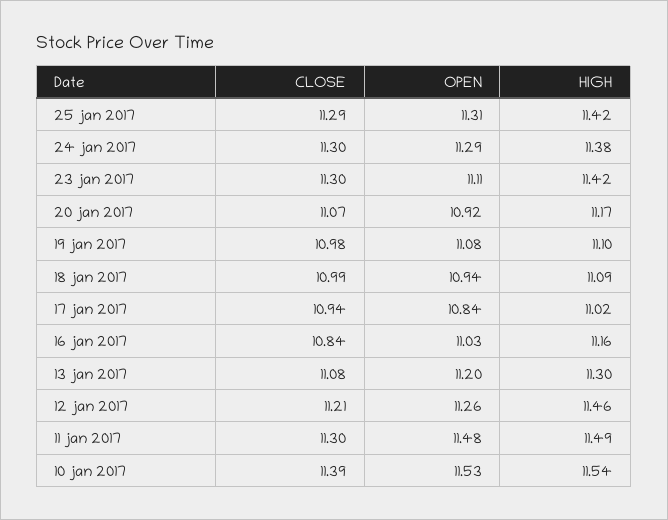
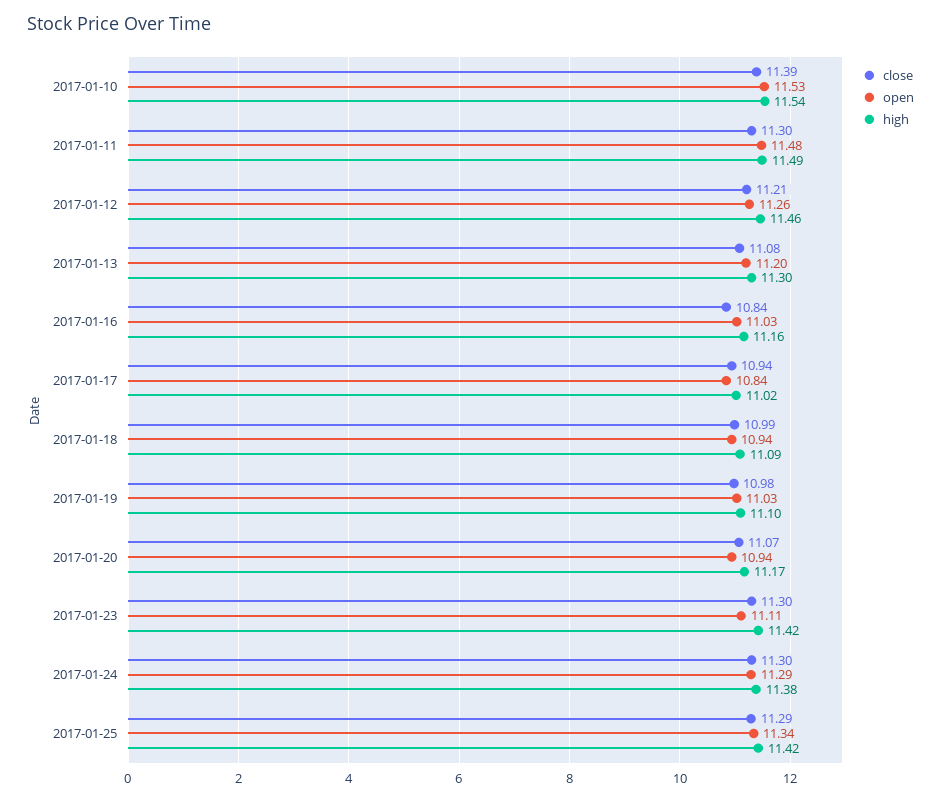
OPEN, 25 jan 2017: 11.31 -> 11.34
OPEN, 20 jan 2017: 10.92 -> 10.94
OPEN, 19 jan 2017: 11.08 -> 11.03

